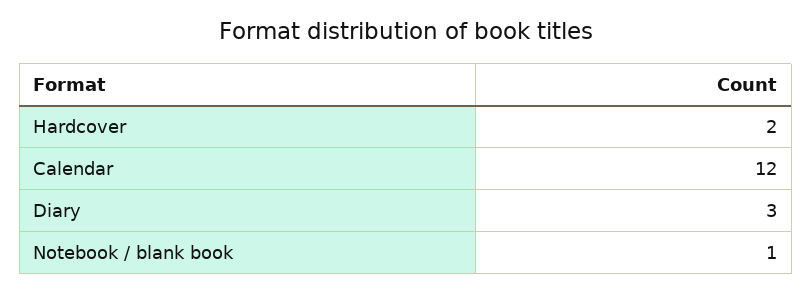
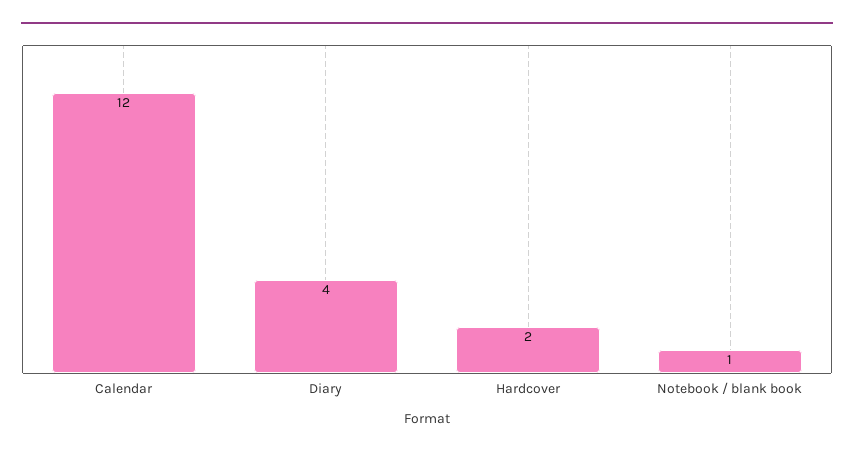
Diary: 3 -> 4

